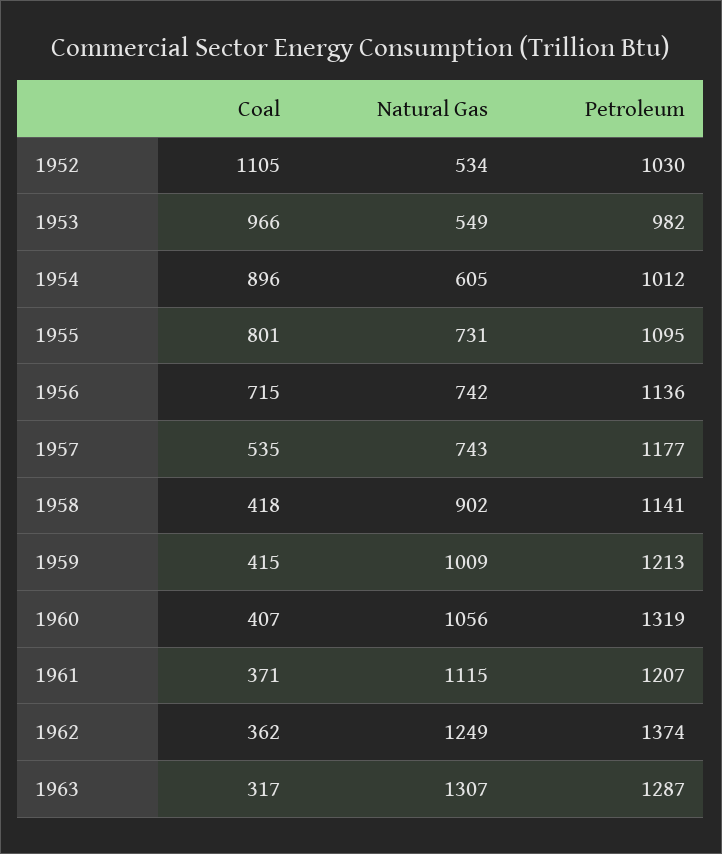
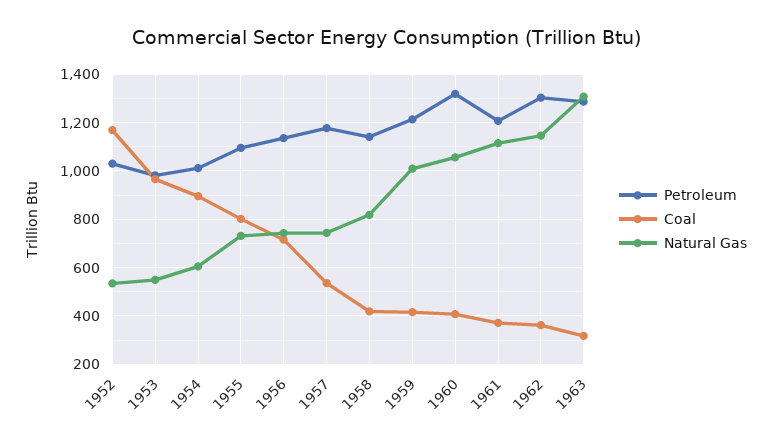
Coal, 1952: 1105 -> 1175
Natural Gas, 1958: 902 -> 825
Natural Gas, 1962: 1249 -> 1150
Petroleum, 1962: 1374 -> 1300

